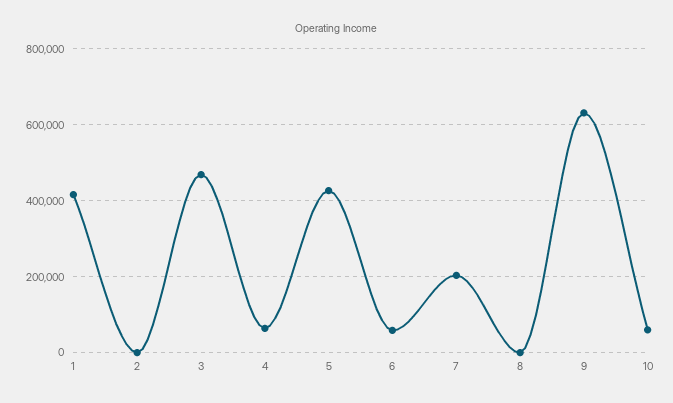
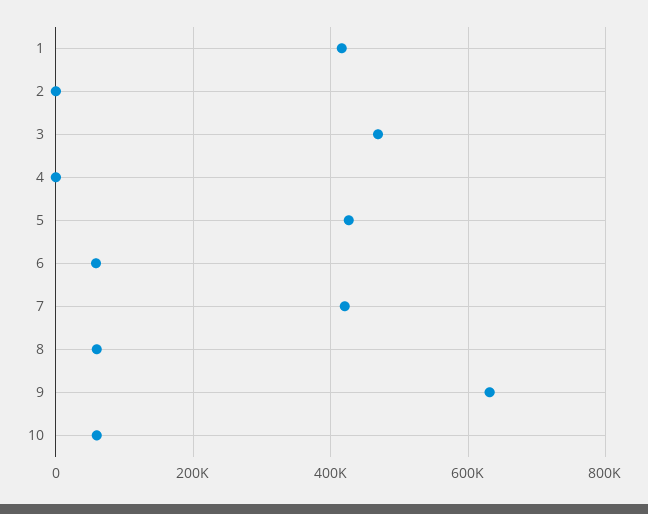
4: 60000 -> 0
7: 200000 -> 420000
8: 0 -> 60000

